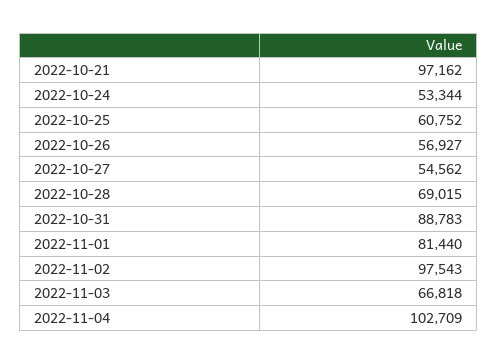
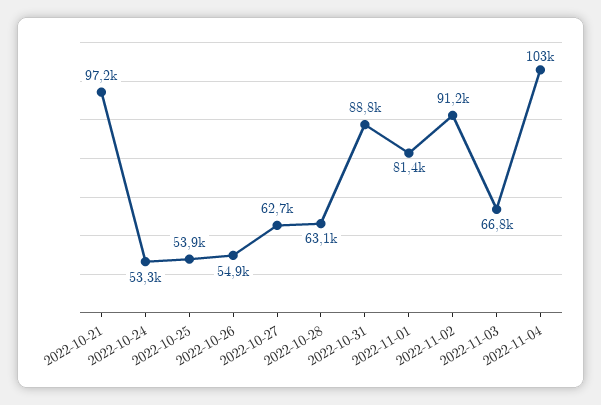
2022-10-25: 60752 -> 53900
2022-10-26: 56927 -> 54900
2022-10-27: 54562 -> 62700
2022-10-28: 69015 -> 63100
2022-11-02: 97543 -> 91200

